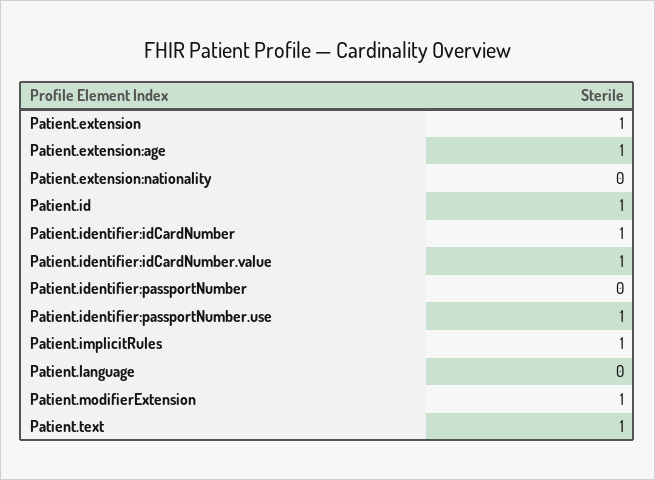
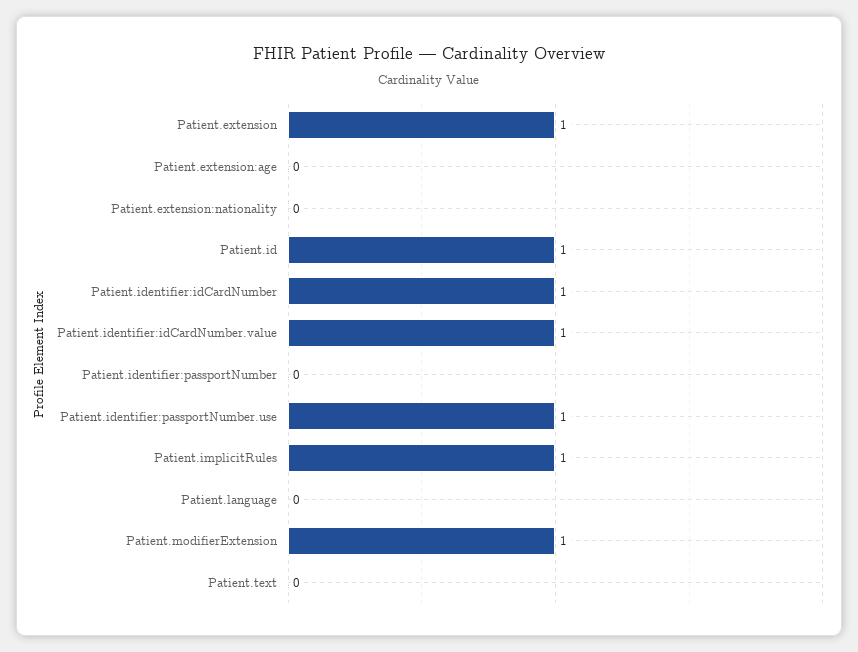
Patient.extension:age: 1 -> 0
Patient.text: 1 -> 0

